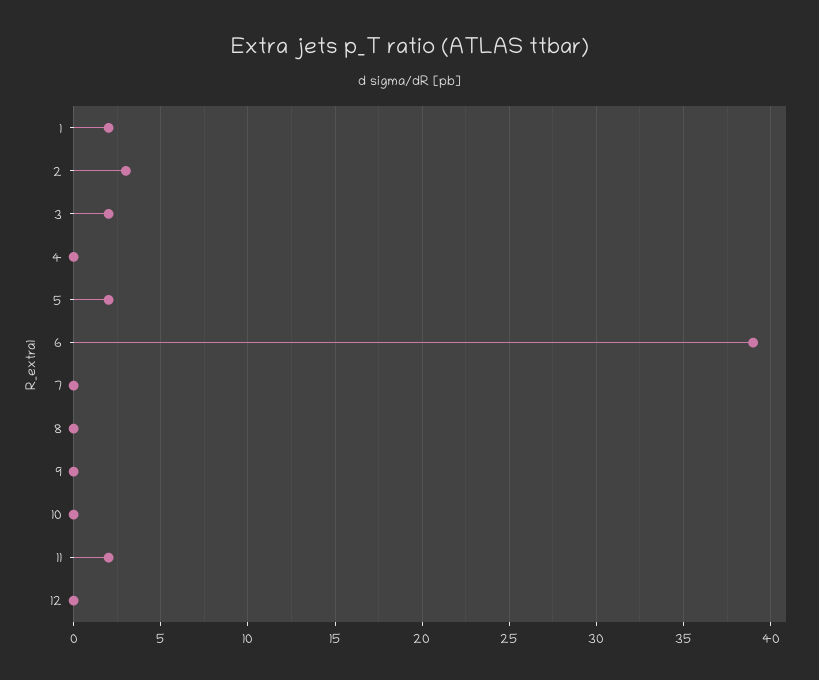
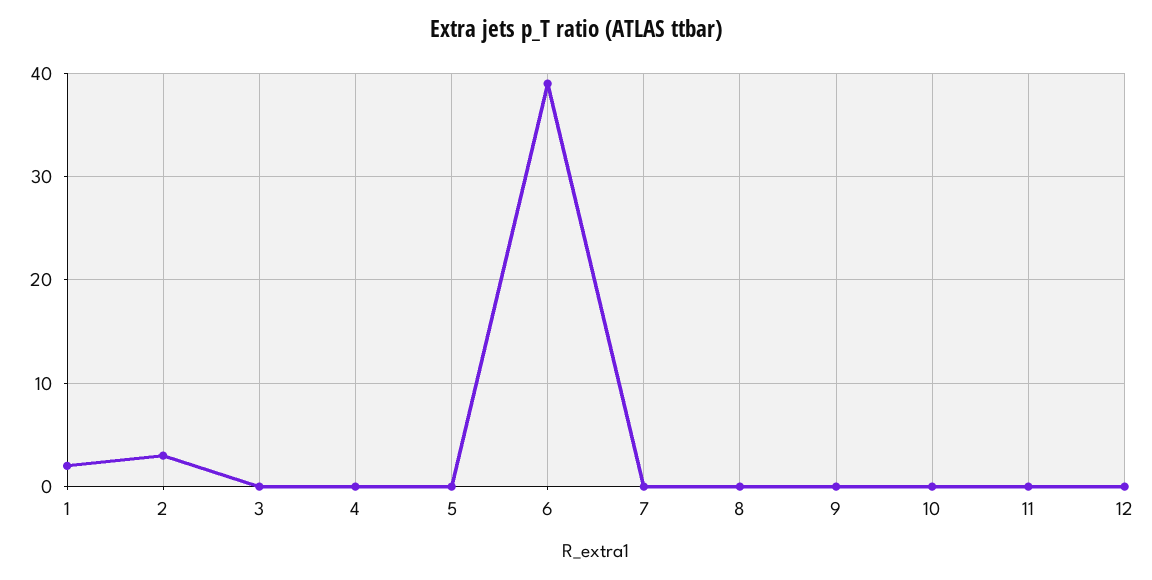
3: 2 -> 0
5: 2 -> 0
11: 2 -> 0

